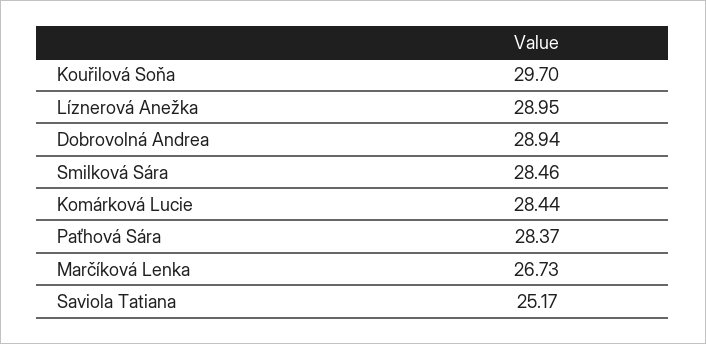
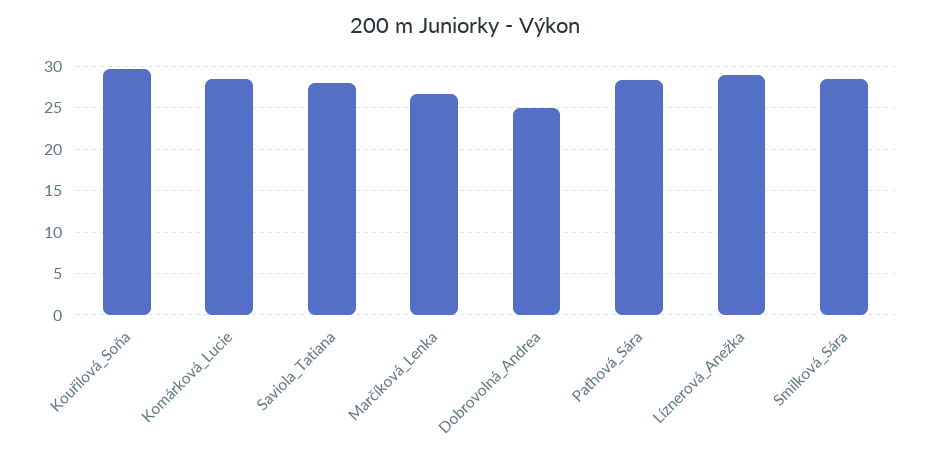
Dobrovolná Andrea: 28.94 -> 25
Saviola Tatiana: 25.17 -> 28

